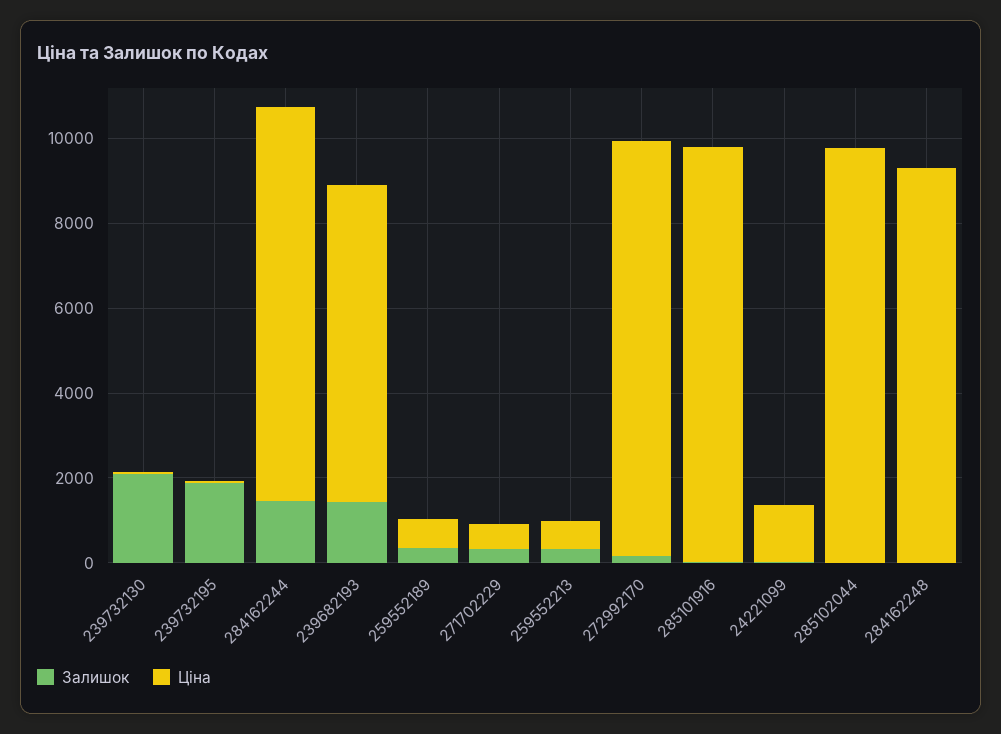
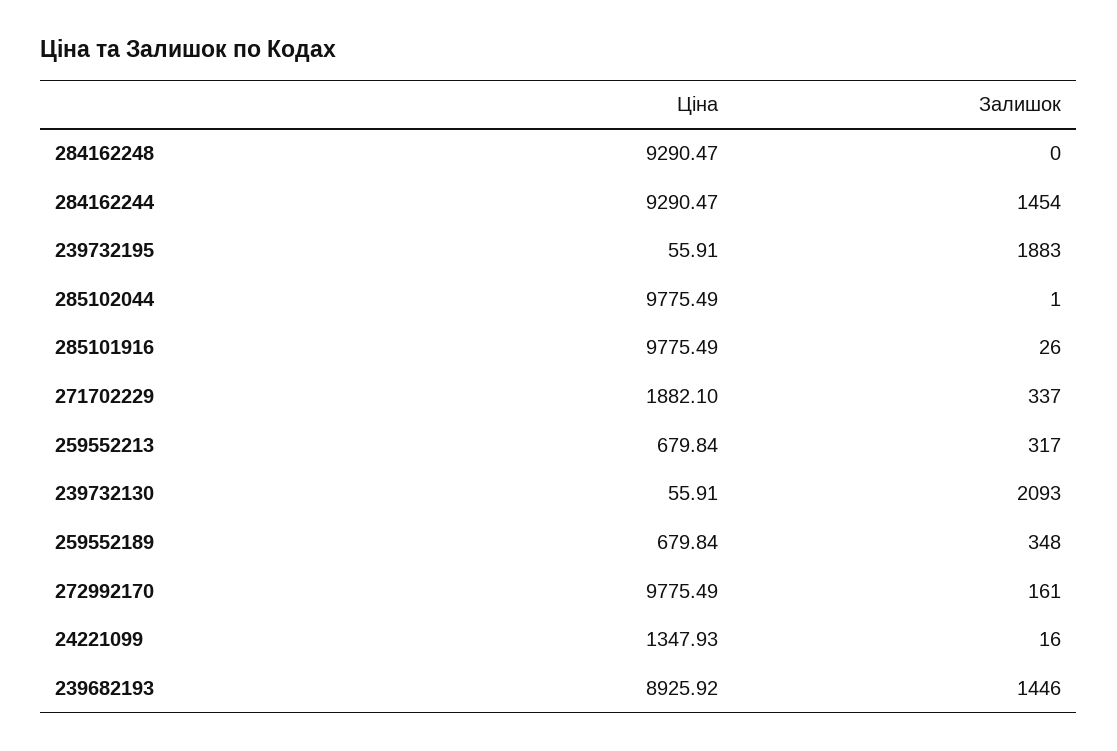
Ціна, 239682193: 7500 -> 8925.92
Ціна, 271702229: 500 -> 1882.1

